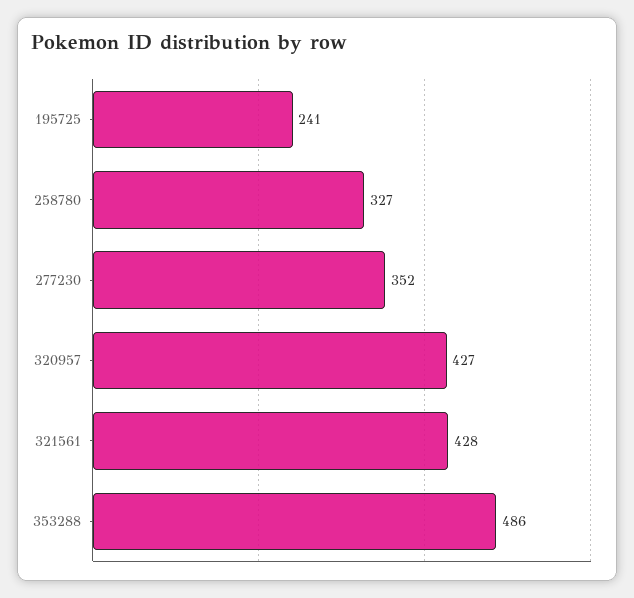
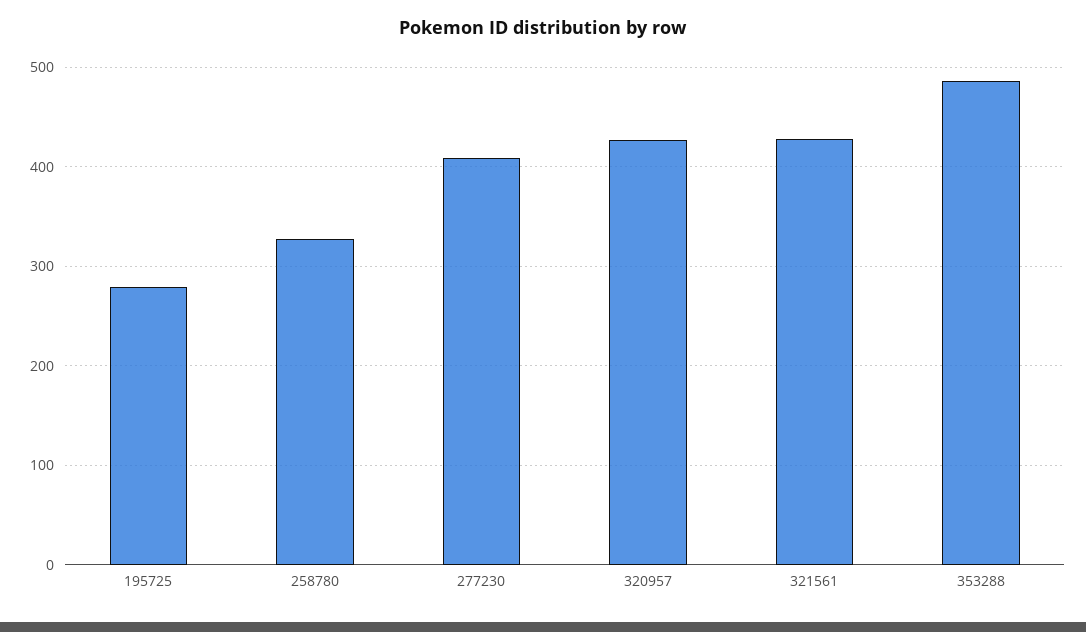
195725: 241 -> 280
277230: 352 -> 410

